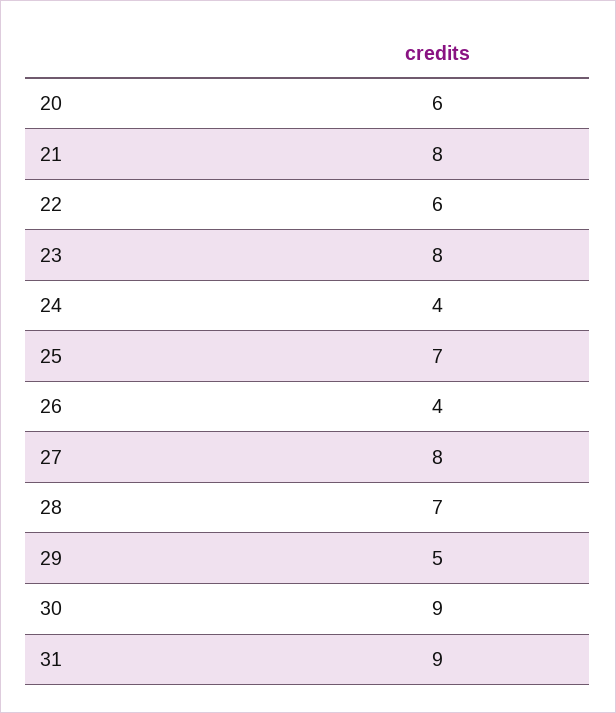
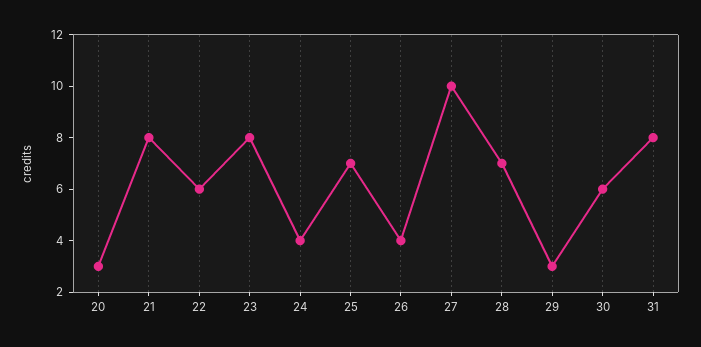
20: 6 -> 3
27: 8 -> 10
29: 5 -> 3
30: 9 -> 6
31: 9 -> 8

